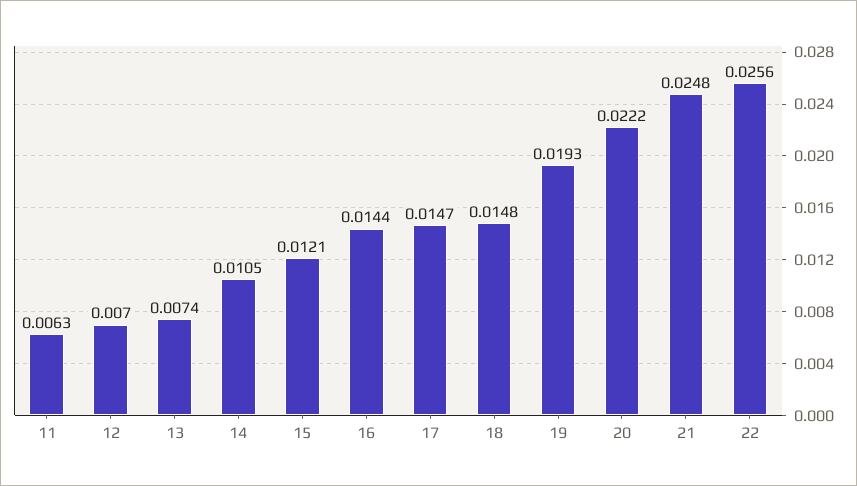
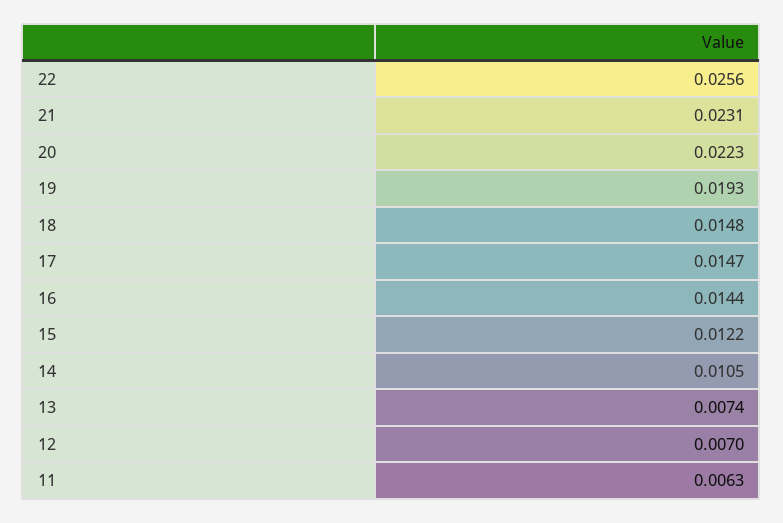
15: 0.0121 -> 0.0122
20: 0.0222 -> 0.0223
21: 0.0248 -> 0.0231

